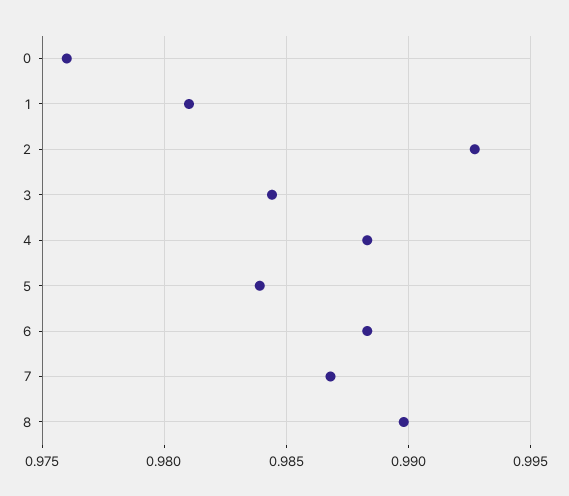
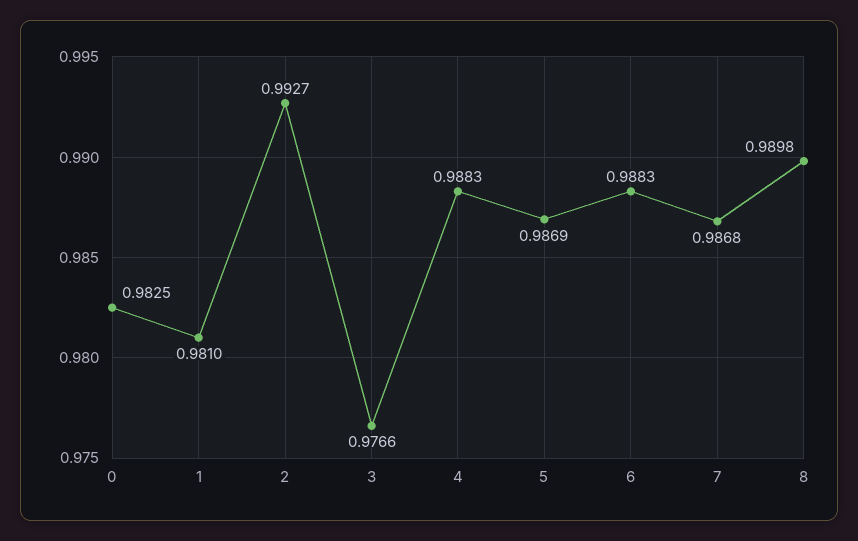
0: 0.976 -> 0.9825
3: 0.9845 -> 0.9766
5: 0.984 -> 0.9869

